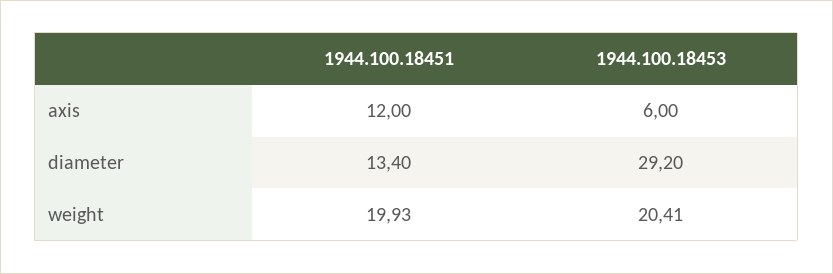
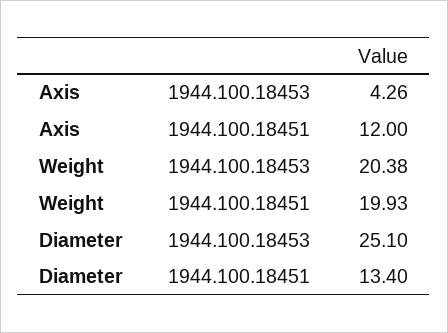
1944.100.18453, axis: 6 -> 4.26
1944.100.18453, diameter: 29.2 -> 25.1
1944.100.18453, weight: 20.41 -> 20.38

